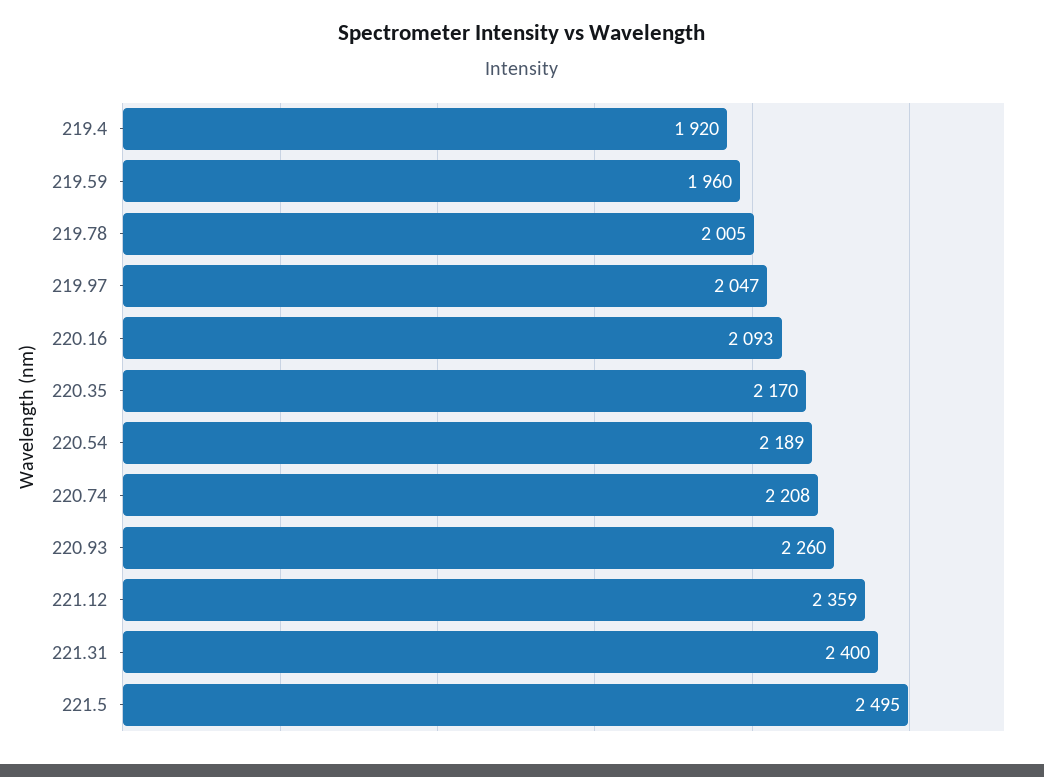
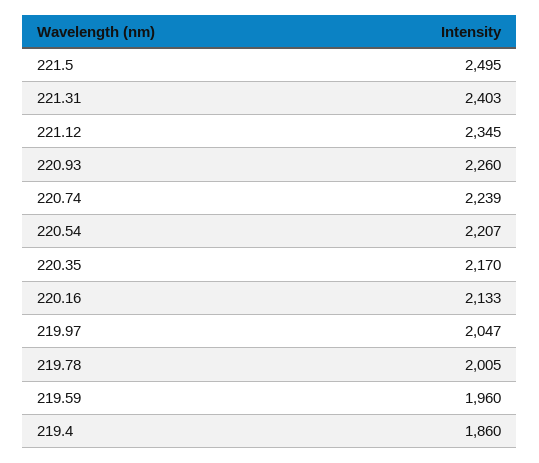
219.4: 1920 -> 1860
220.16: 2093 -> 2133
220.54: 2189 -> 2207
220.74: 2208 -> 2239
221.12: 2359 -> 2345
221.31: 2400 -> 2403

